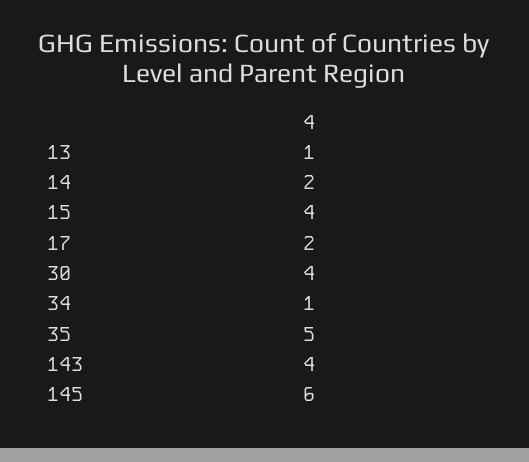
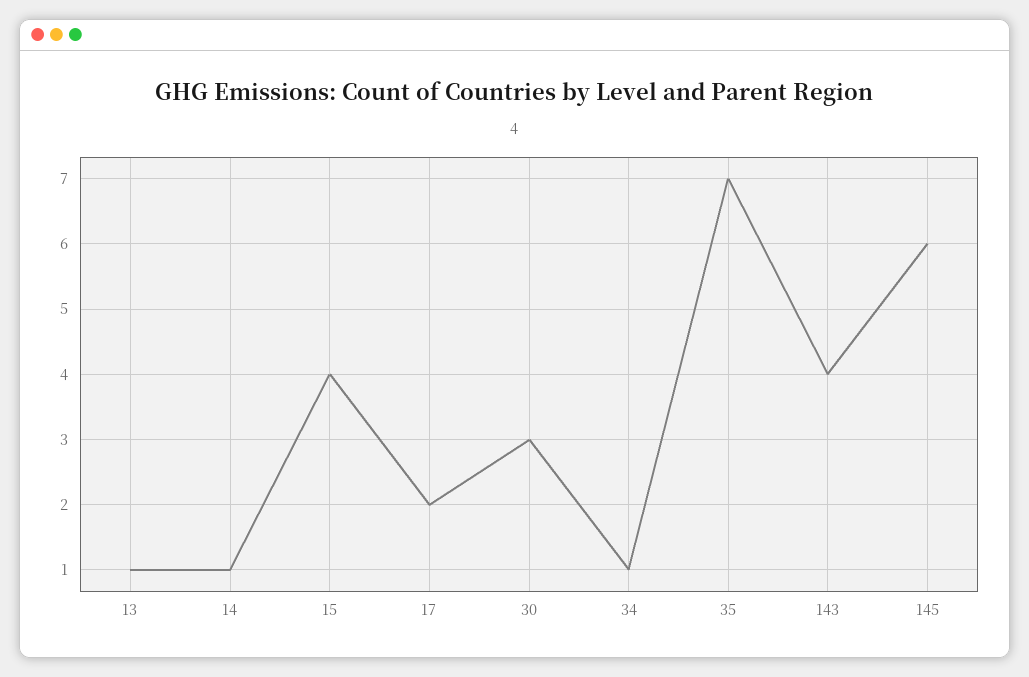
14: 2 -> 1
30: 4 -> 3
35: 5 -> 7

